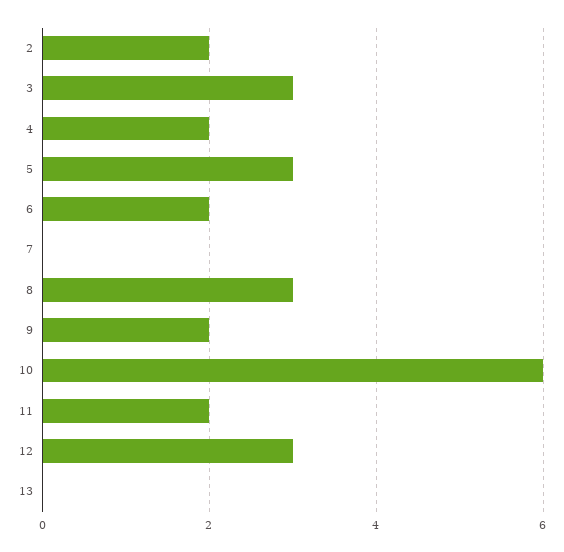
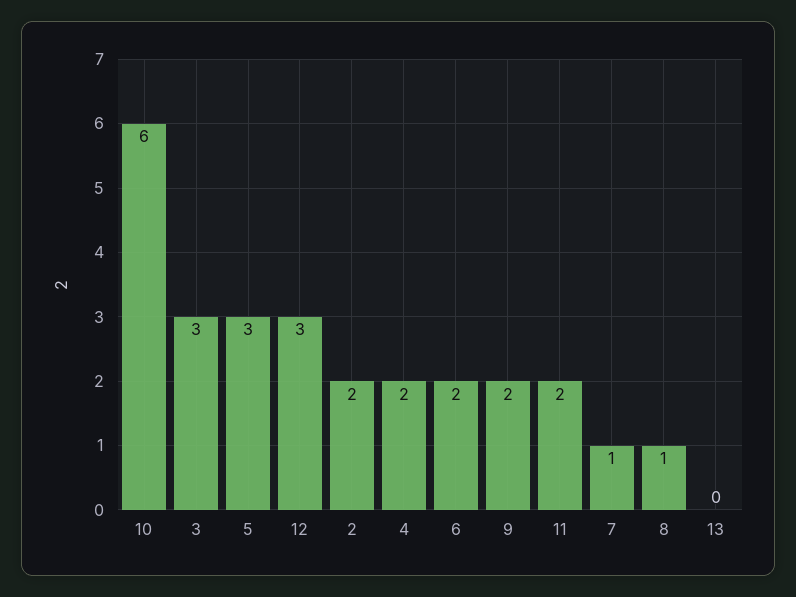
7: 0 -> 1
8: 3 -> 1

